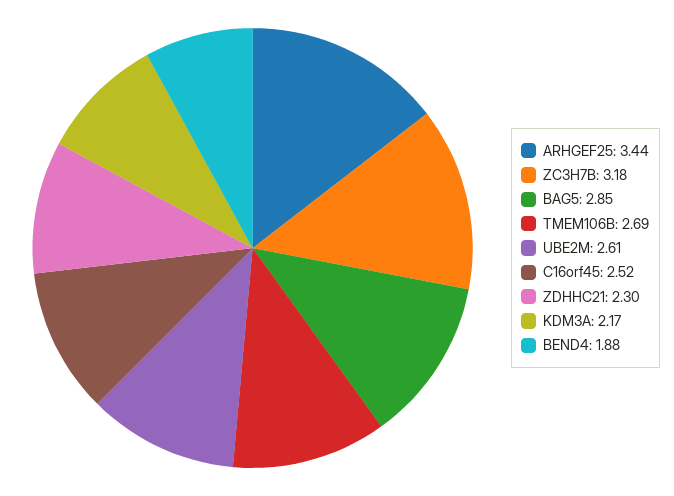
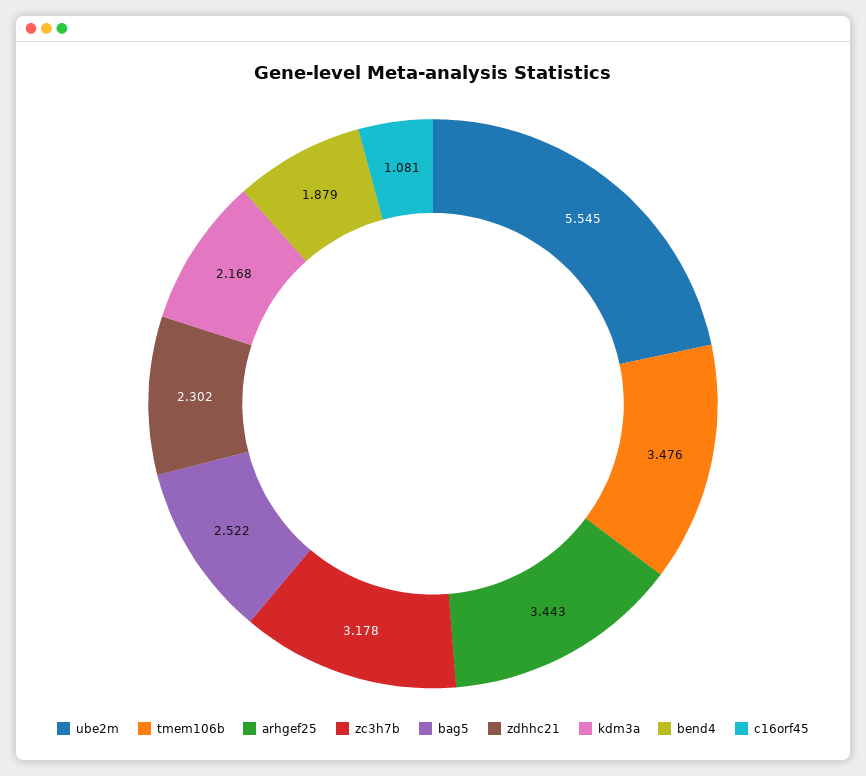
BAG5: 2.85 -> 2.522
TMEM106B: 2.69 -> 3.476
UBE2M: 2.61 -> 5.545
C16orf45: 2.52 -> 1.081

